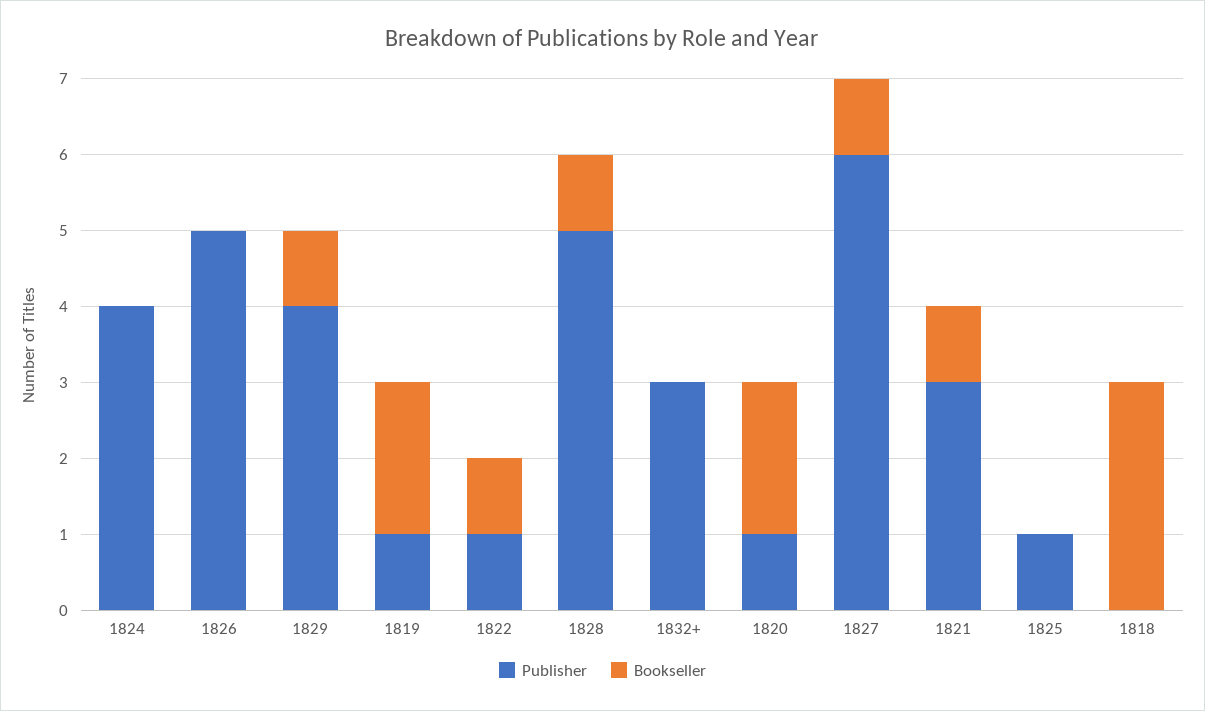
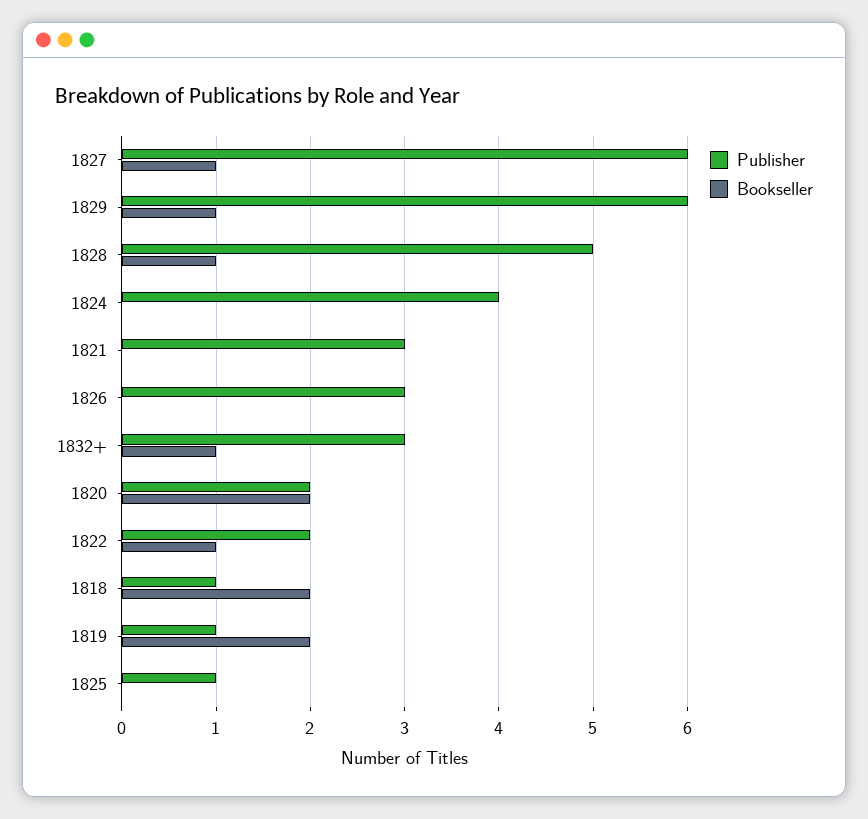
Publisher, 1826: 5 -> 3
Publisher, 1829: 4 -> 6
Publisher, 1822: 1 -> 2
Bookseller, 1832+: 0 -> 1
Publisher, 1820: 1 -> 2
Bookseller, 1821: 1 -> 0
Publisher, 1818: 0 -> 1
Bookseller, 1818: 3 -> 2

